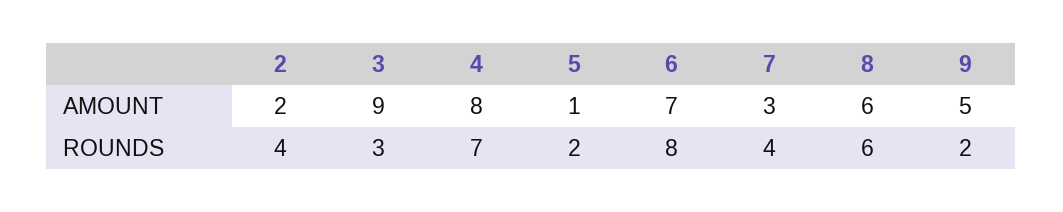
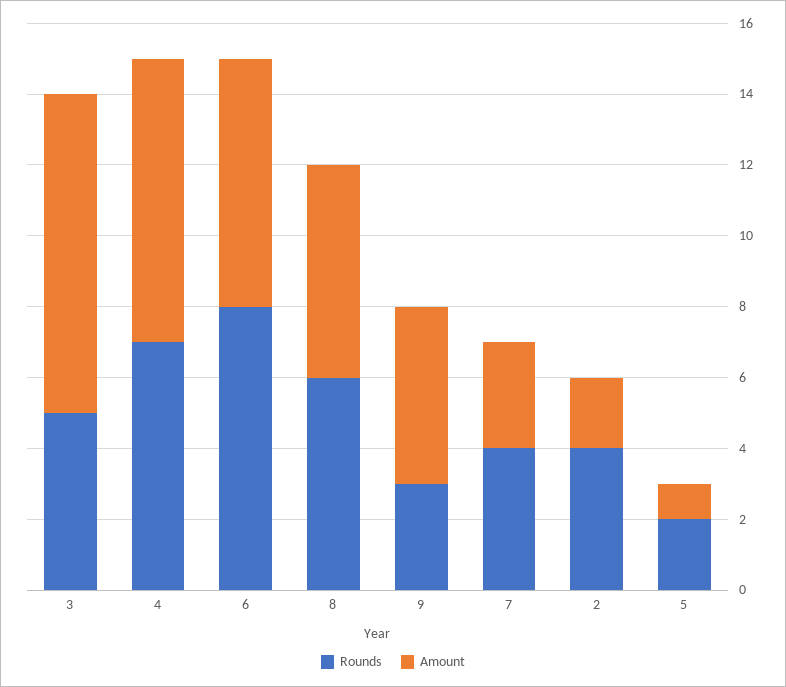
ROUNDS, 3: 3 -> 5
ROUNDS, 9: 2 -> 3

